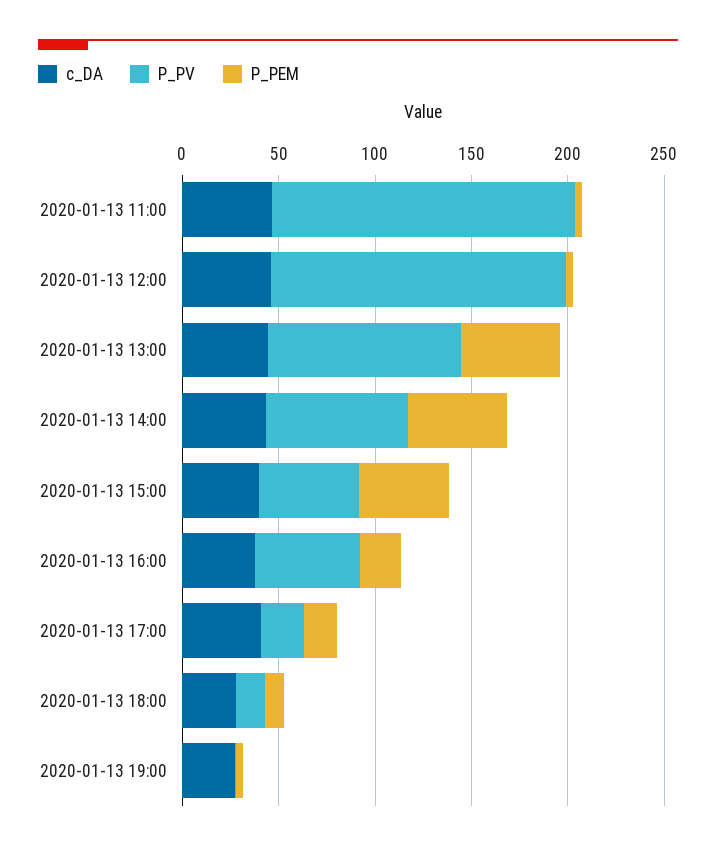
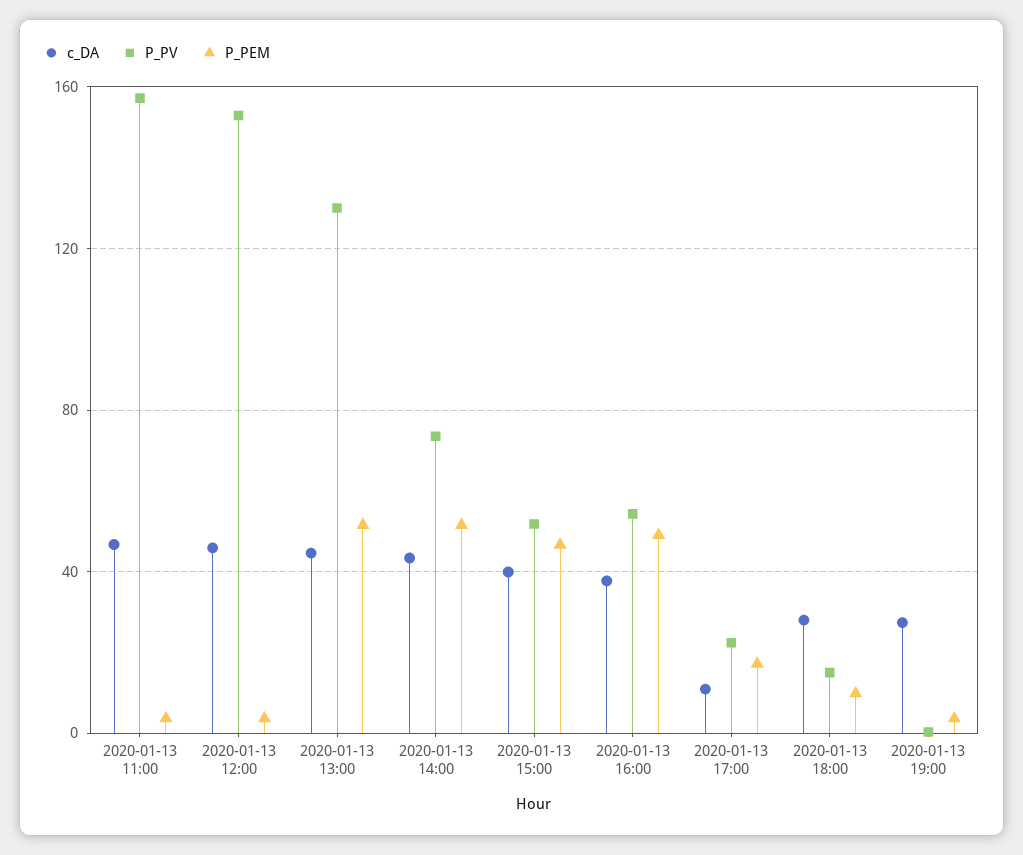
P_PV, 2020-01-13 13:00: 100 -> 130
P_PEM, 2020-01-13 16:00: 20 -> 50
c_DA, 2020-01-13 17:00: 40 -> 10

